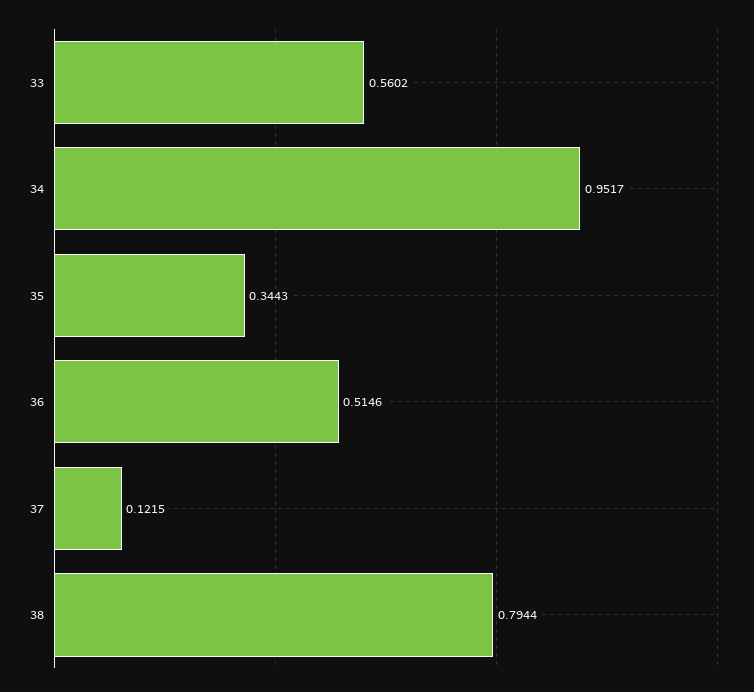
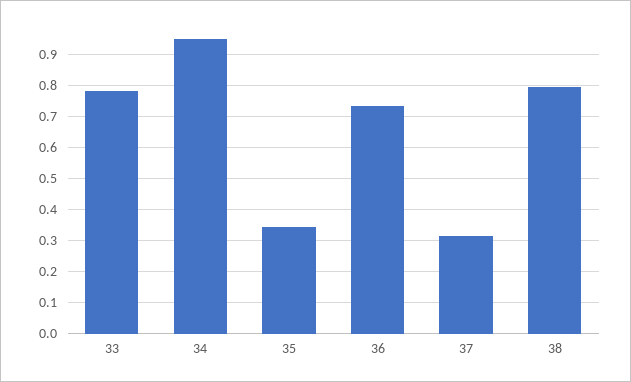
33: 0.5602 -> 0.78
36: 0.5146 -> 0.74
37: 0.1215 -> 0.32

